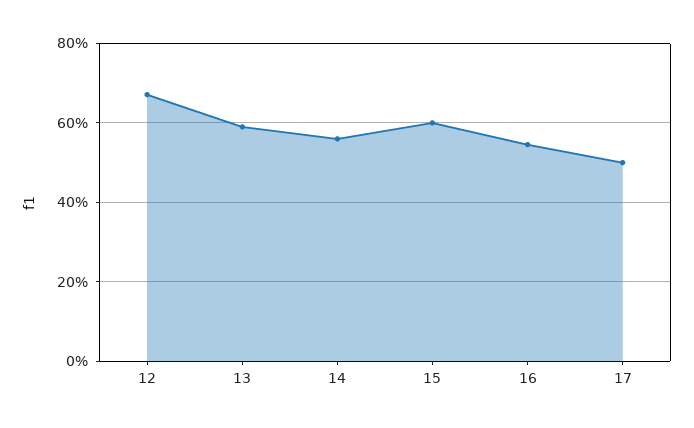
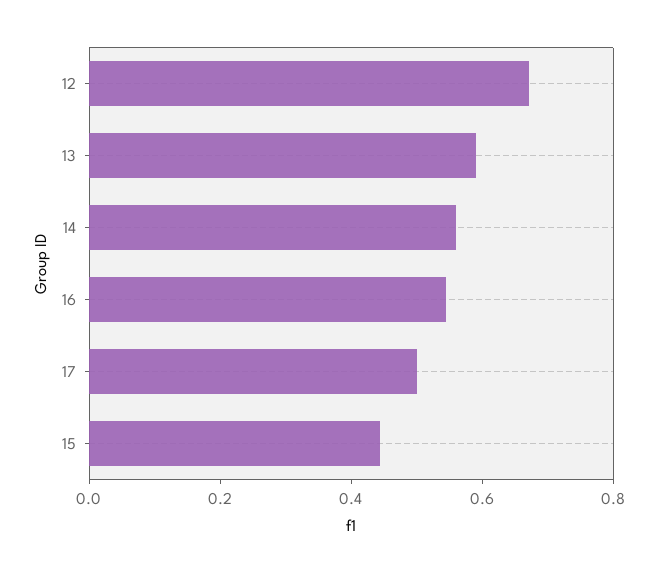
15: 0.6 -> 0.45

